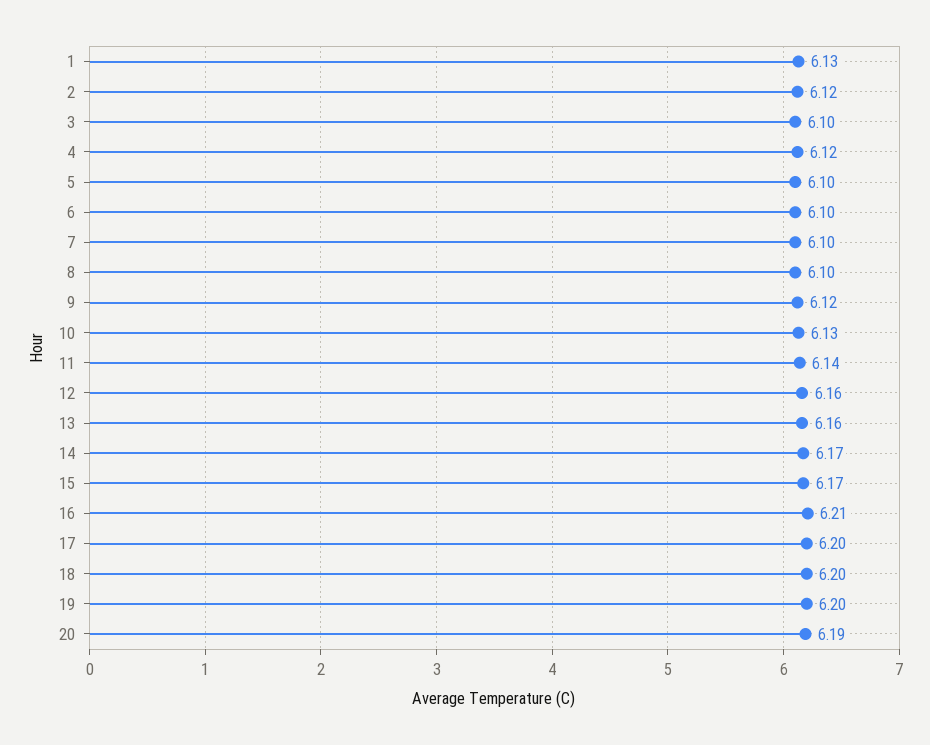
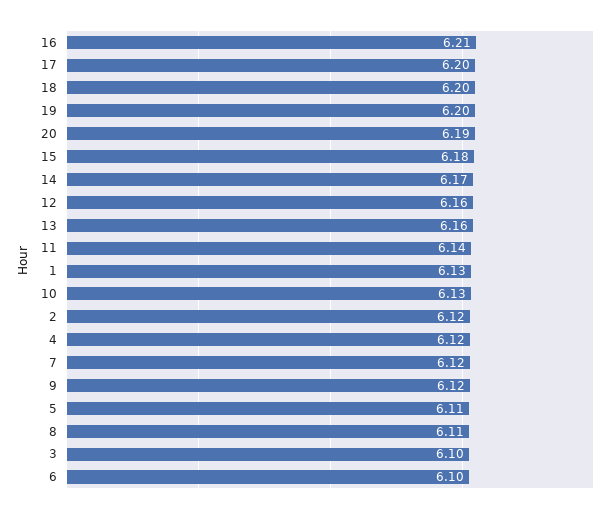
5: 6.1 -> 6.11
7: 6.1 -> 6.12
8: 6.1 -> 6.11
15: 6.17 -> 6.18

